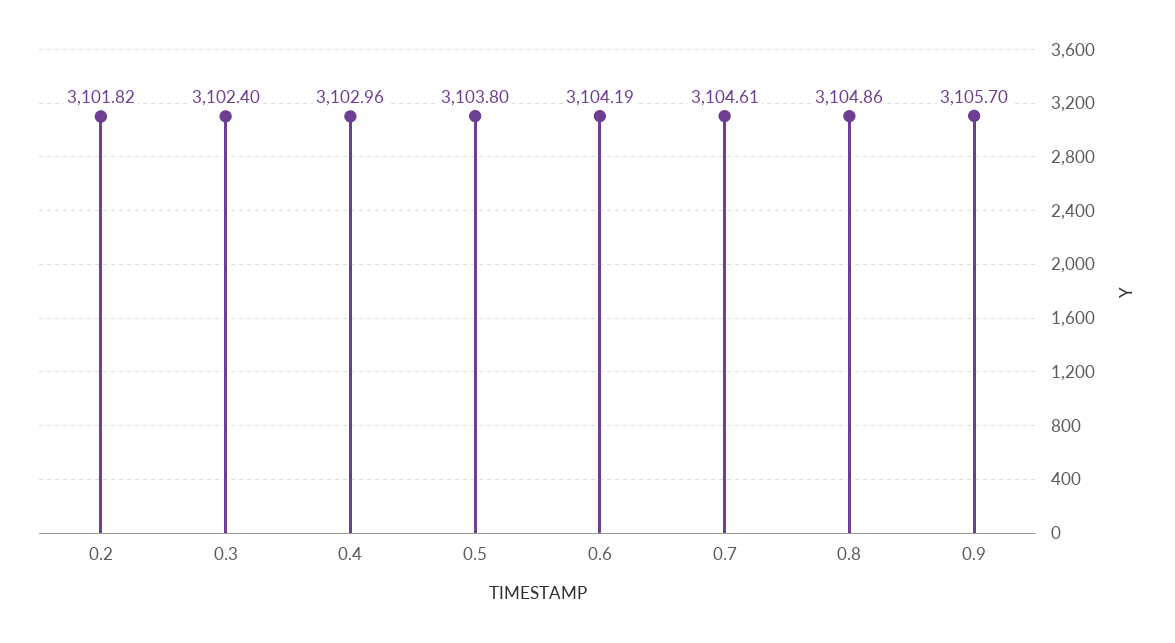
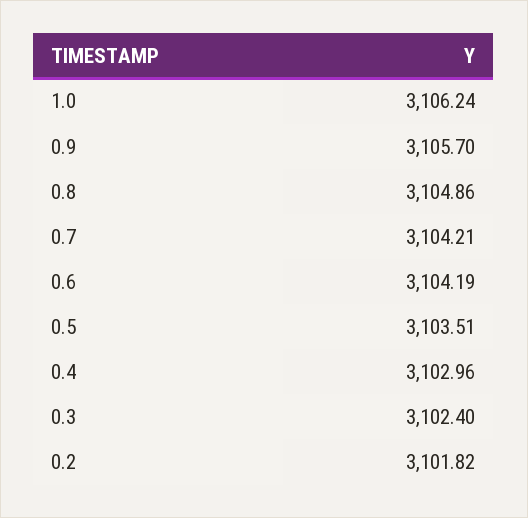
0.5: 3103.8 -> 3103.51
0.7: 3104.61 -> 3104.21
1.0: none -> 3106.24

